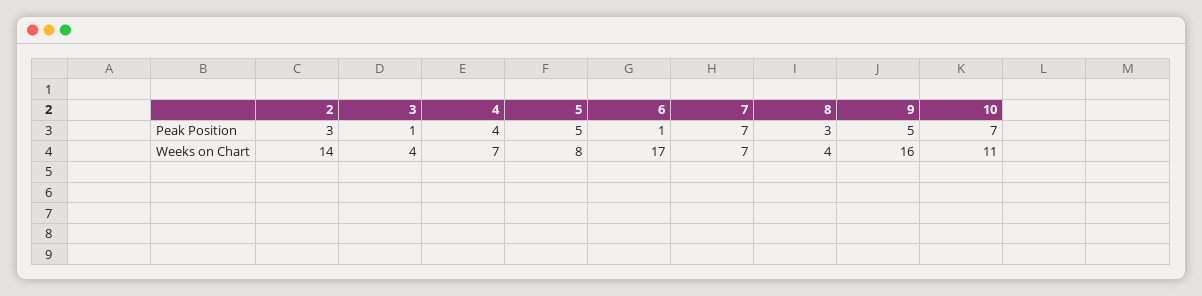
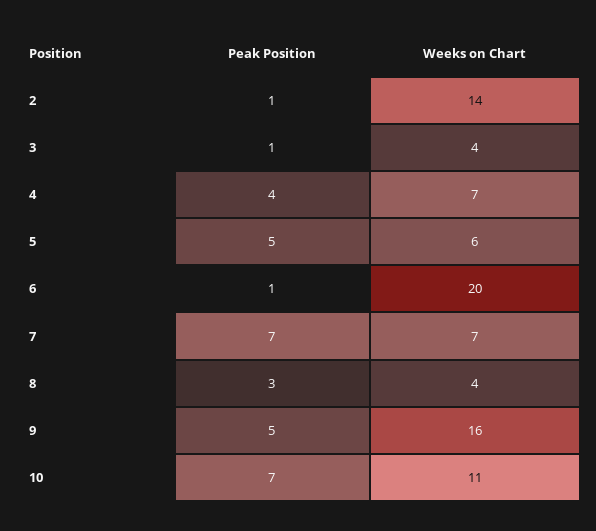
2, Peak Position: 3 -> 1
5, Weeks on Chart: 8 -> 6
6, Weeks on Chart: 17 -> 20

